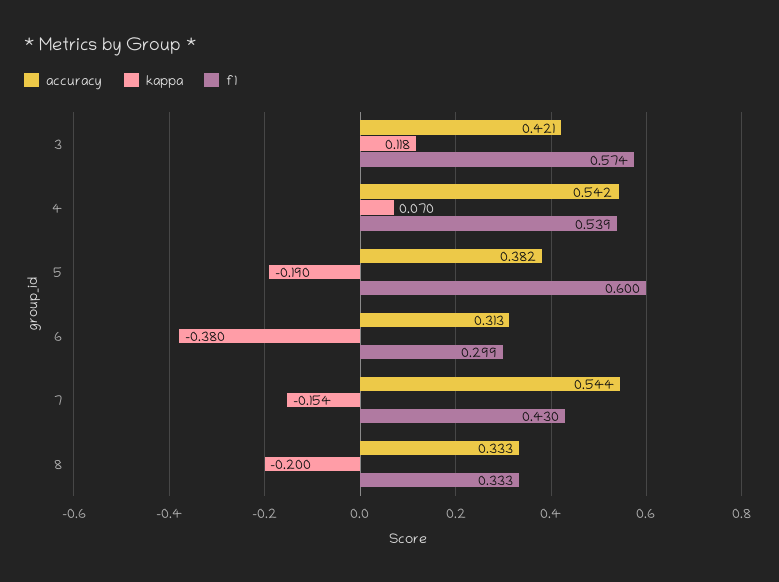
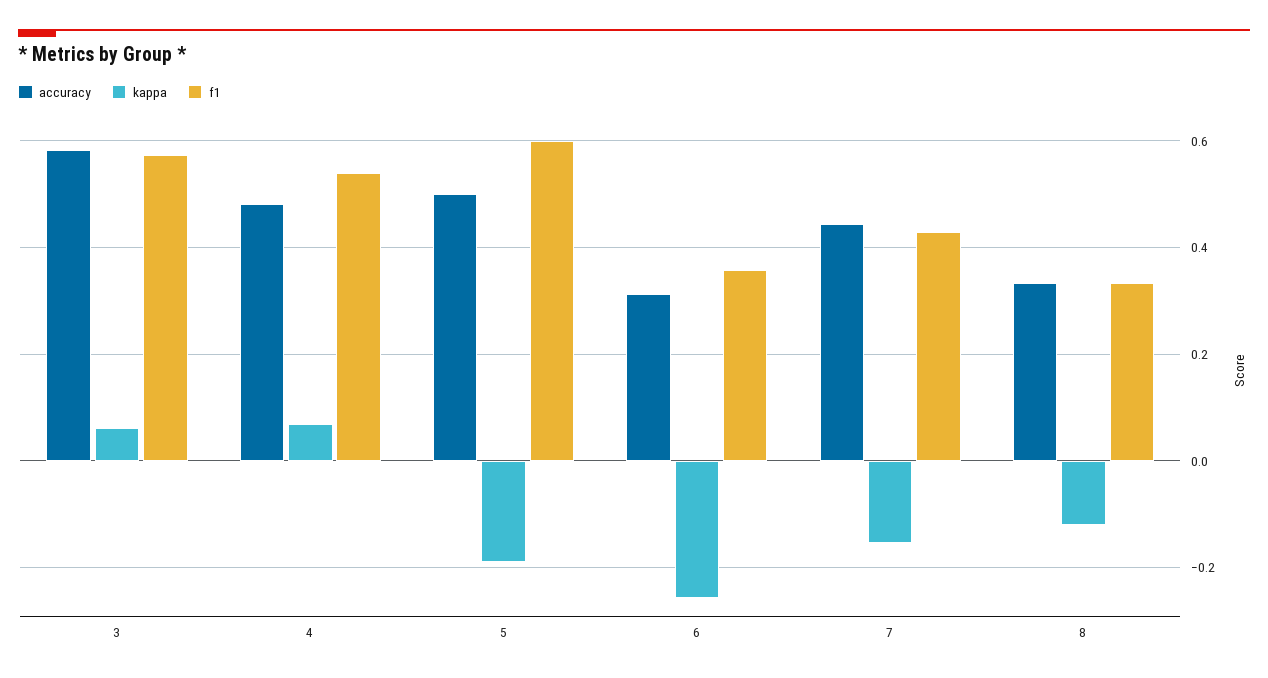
accuracy, 3: 0.421 -> 0.58
kappa, 3: 0.118 -> 0.06
accuracy, 4: 0.542 -> 0.48
accuracy, 5: 0.382 -> 0.5
kappa, 6: -0.38 -> -0.26
f1, 6: 0.299 -> 0.36
accuracy, 7: 0.544 -> 0.44
kappa, 8: -0.2 -> -0.12

